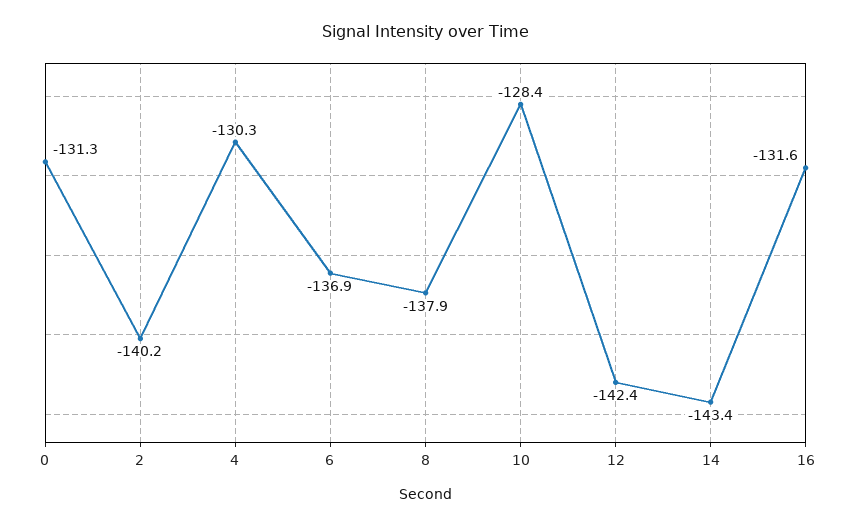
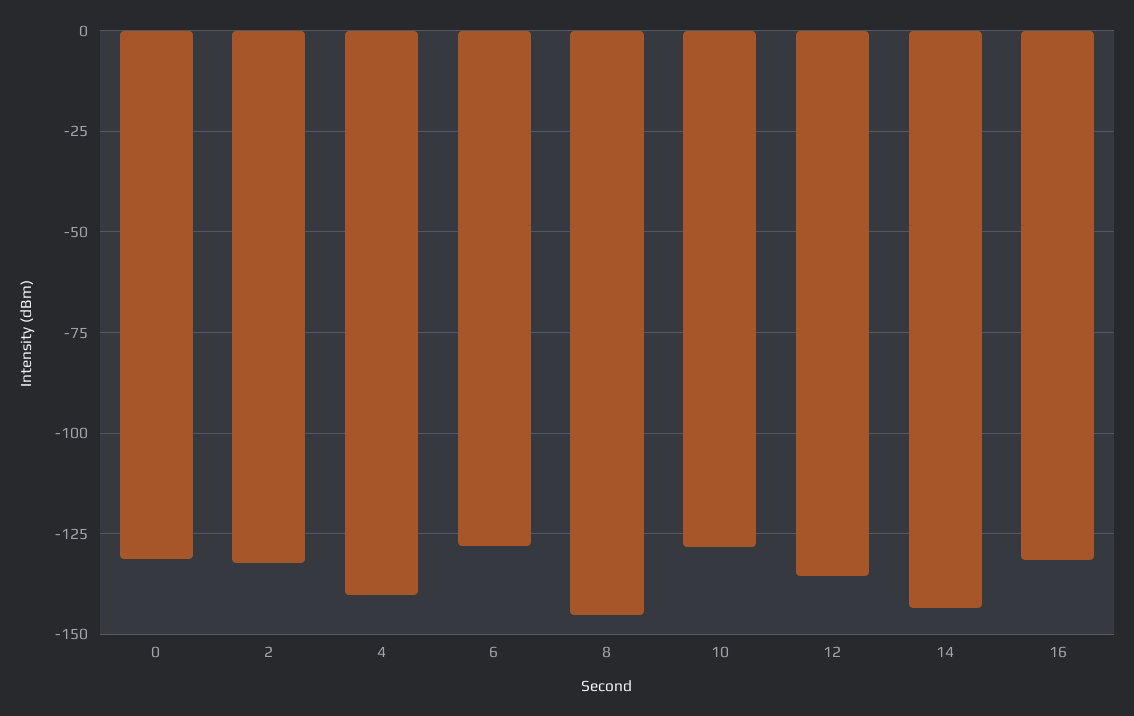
2: -140.2 -> -132.5
4: -130.3 -> -140
6: -136.9 -> -127.5
8: -137.9 -> -145
12: -142.4 -> -135

